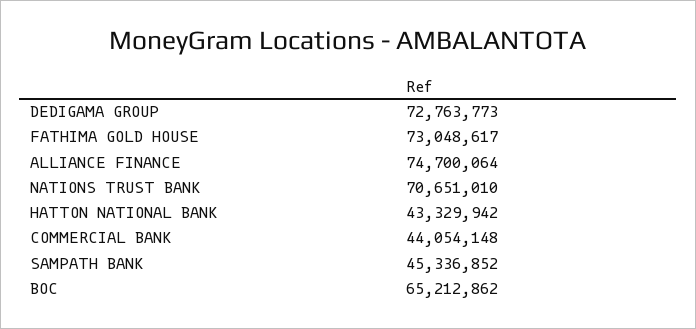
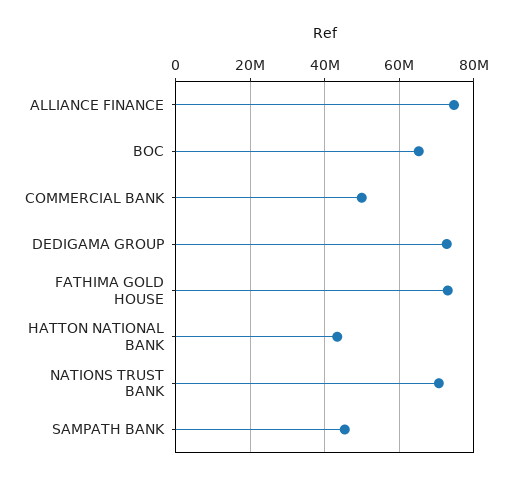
COMMERCIAL BANK: 44054148 -> 50000000

